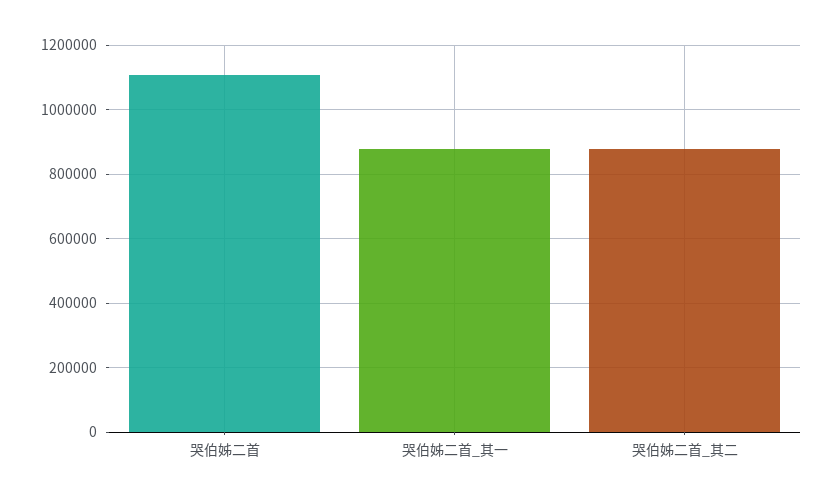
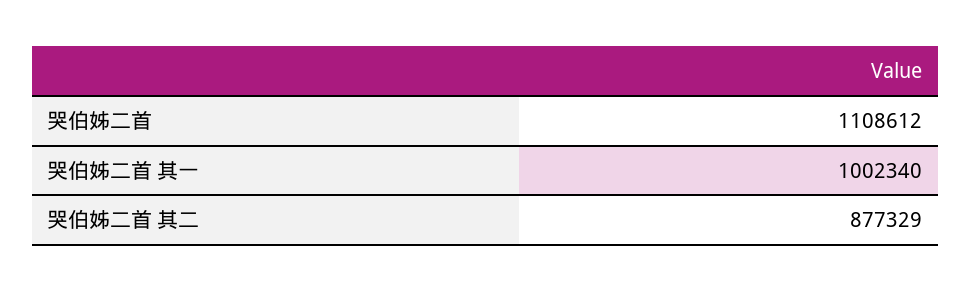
哭伯姊二首_其一: 880000 -> 1002340

